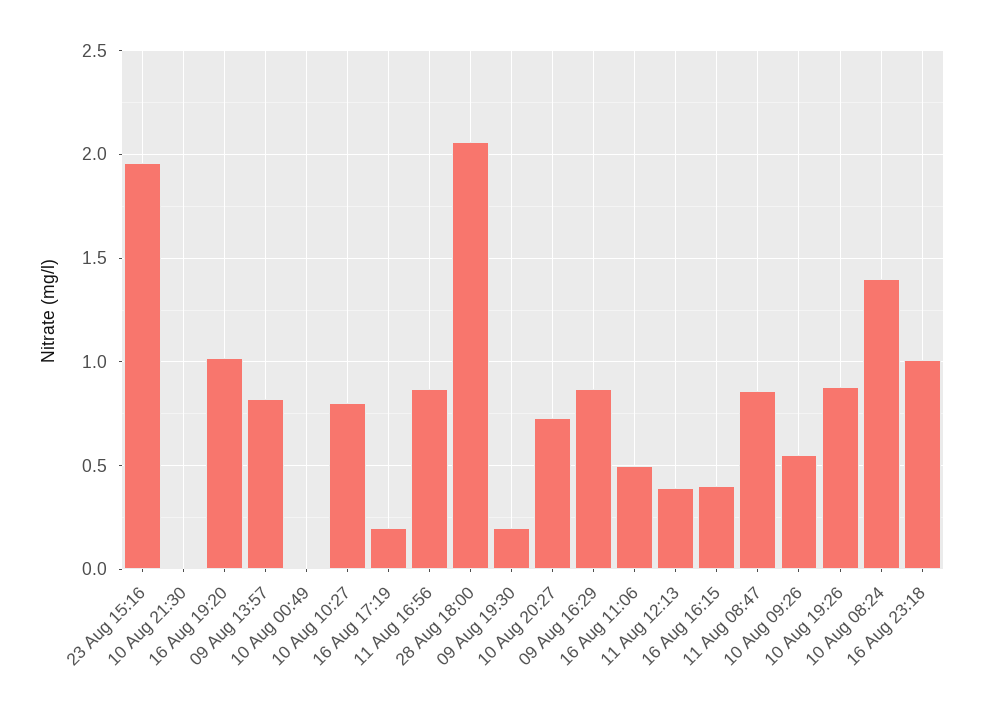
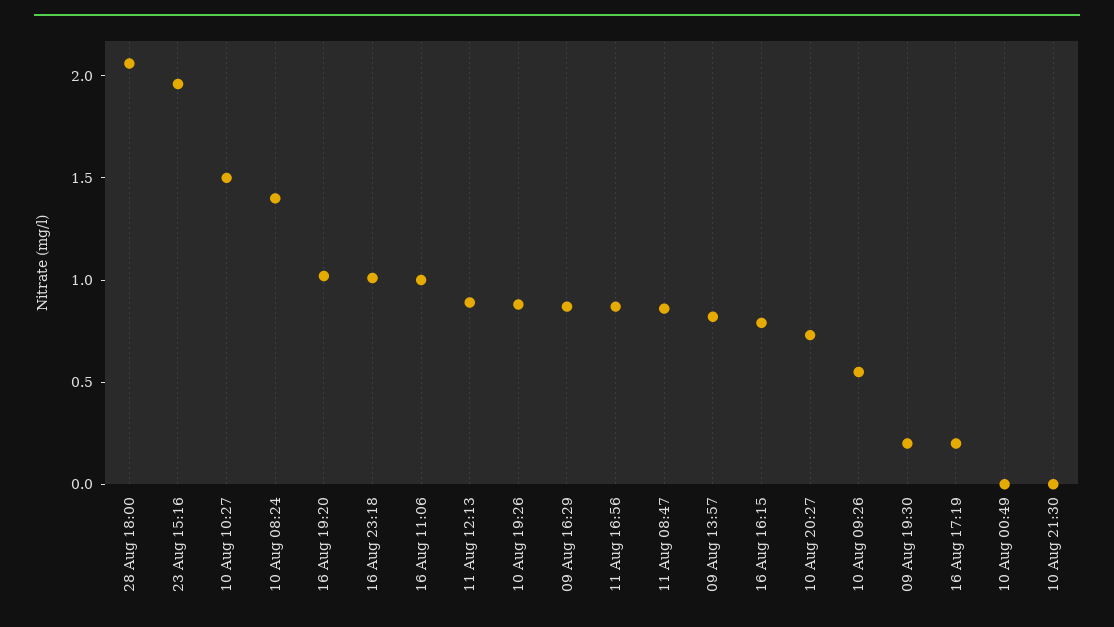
10 Aug 10:27: 0.8 -> 1.5
16 Aug 11:06: 0.5 -> 1
11 Aug 12:13: 0.4 -> 0.9
16 Aug 16:15: 0.4 -> 0.8

